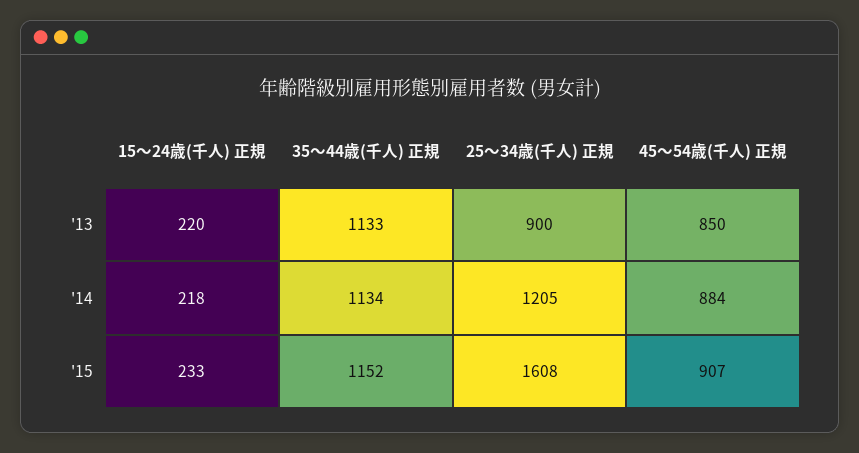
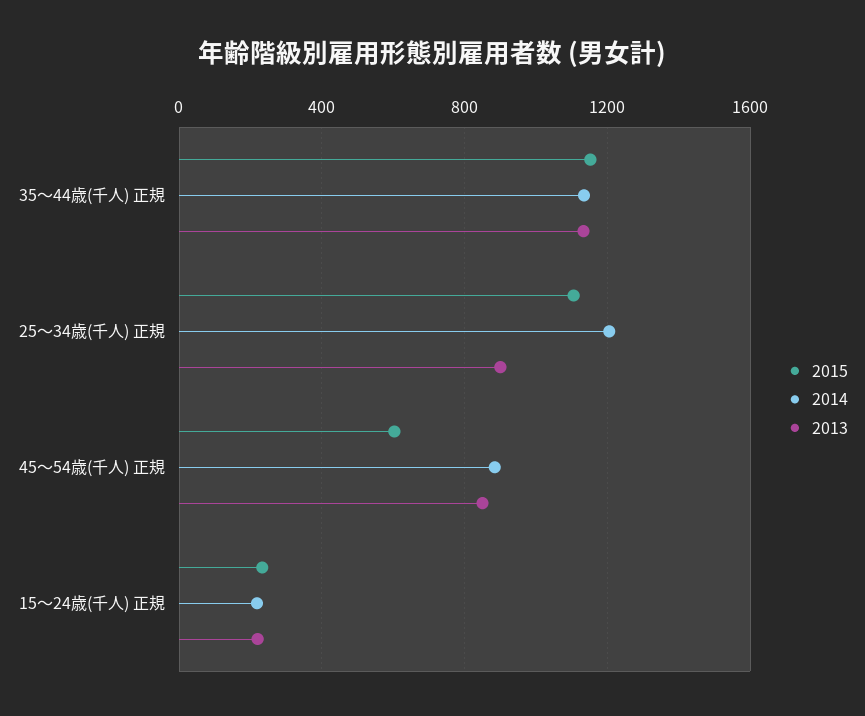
'15, 25～34歳(千人) 正規: 1608 -> 1100
'15, 45～54歳(千人) 正規: 907 -> 600

